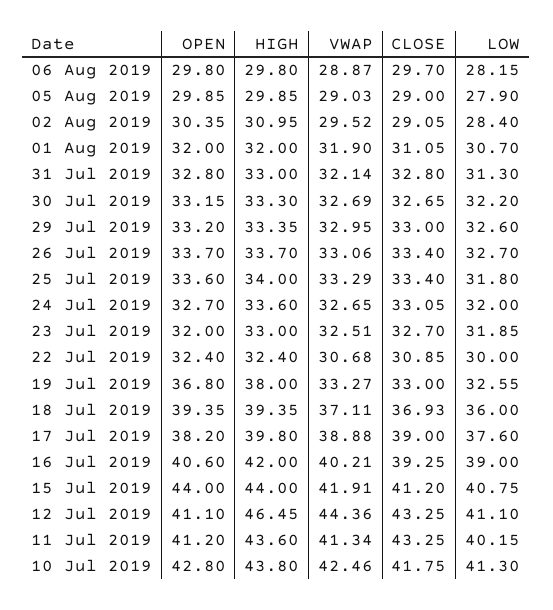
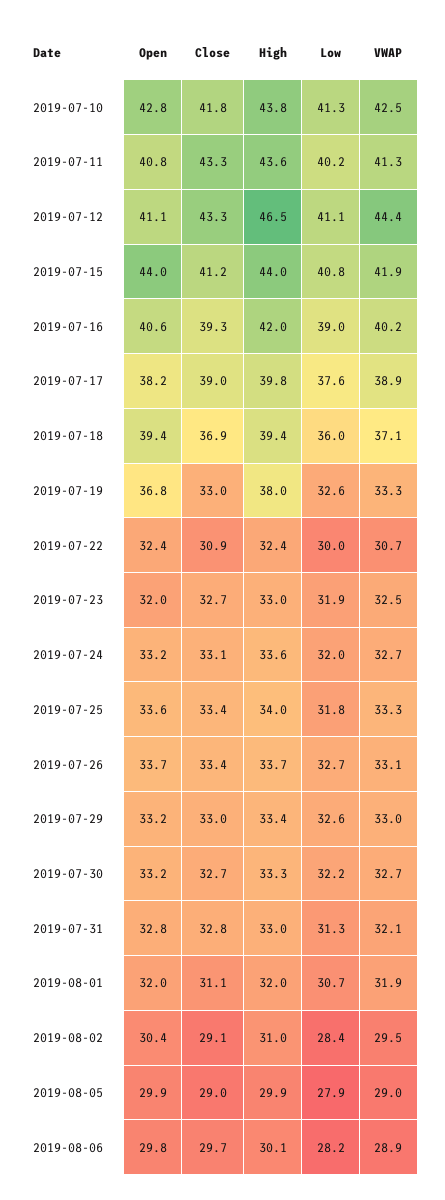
HIGH, 06 Aug 2019: 29.8 -> 30.1
OPEN, 24 Jul 2019: 32.7 -> 33.2
OPEN, 11 Jul 2019: 41.2 -> 40.8

